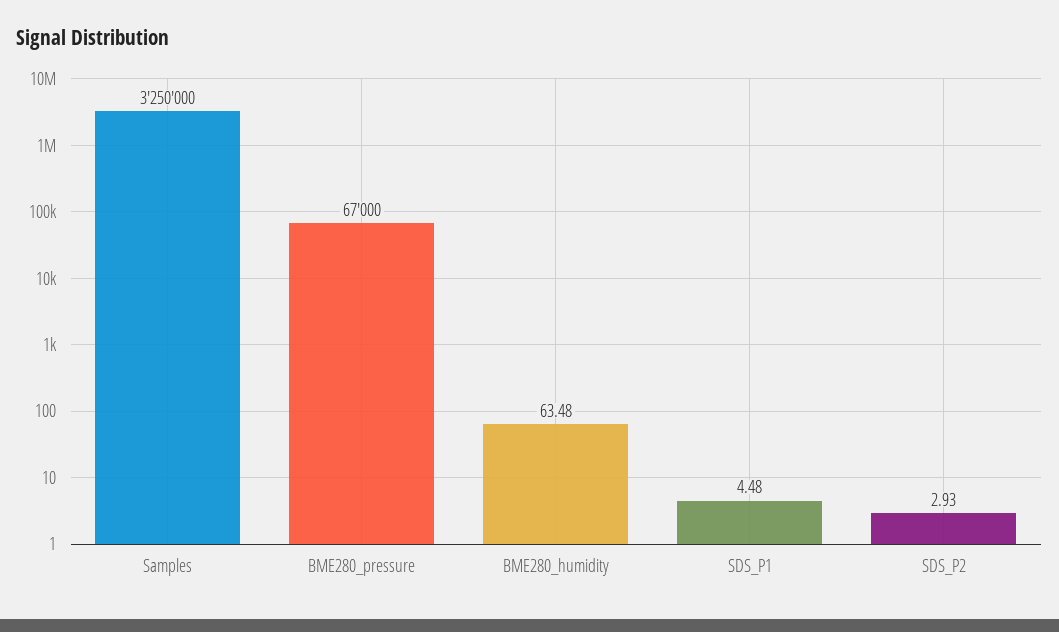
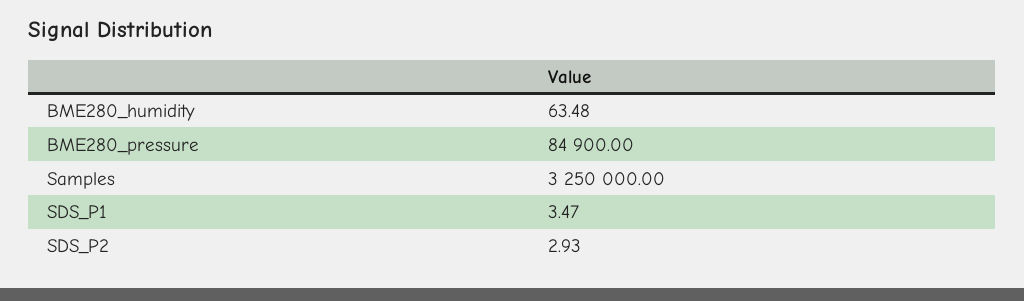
BME280_pressure: 67000 -> 84900
SDS_P1: 4.48 -> 3.47

